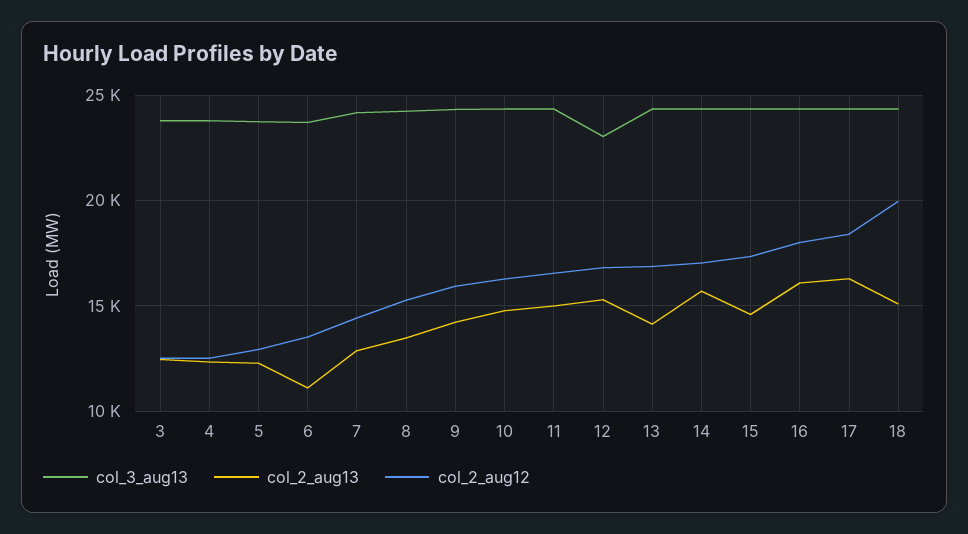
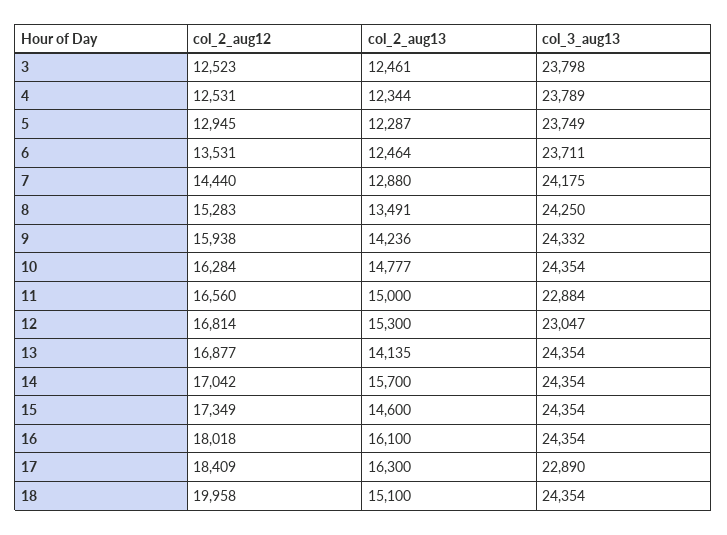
col_2_aug13, 6: 11000 -> 12464
col_3_aug13, 11: 24500 -> 22884
col_3_aug13, 17: 24500 -> 22890

